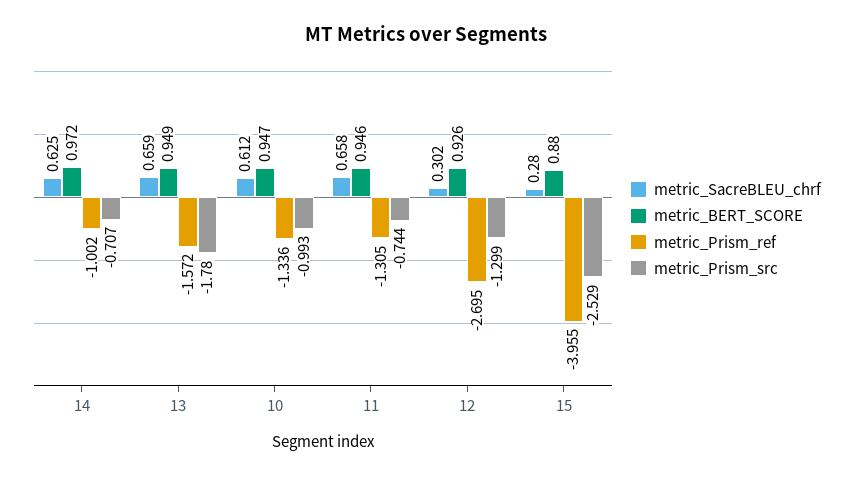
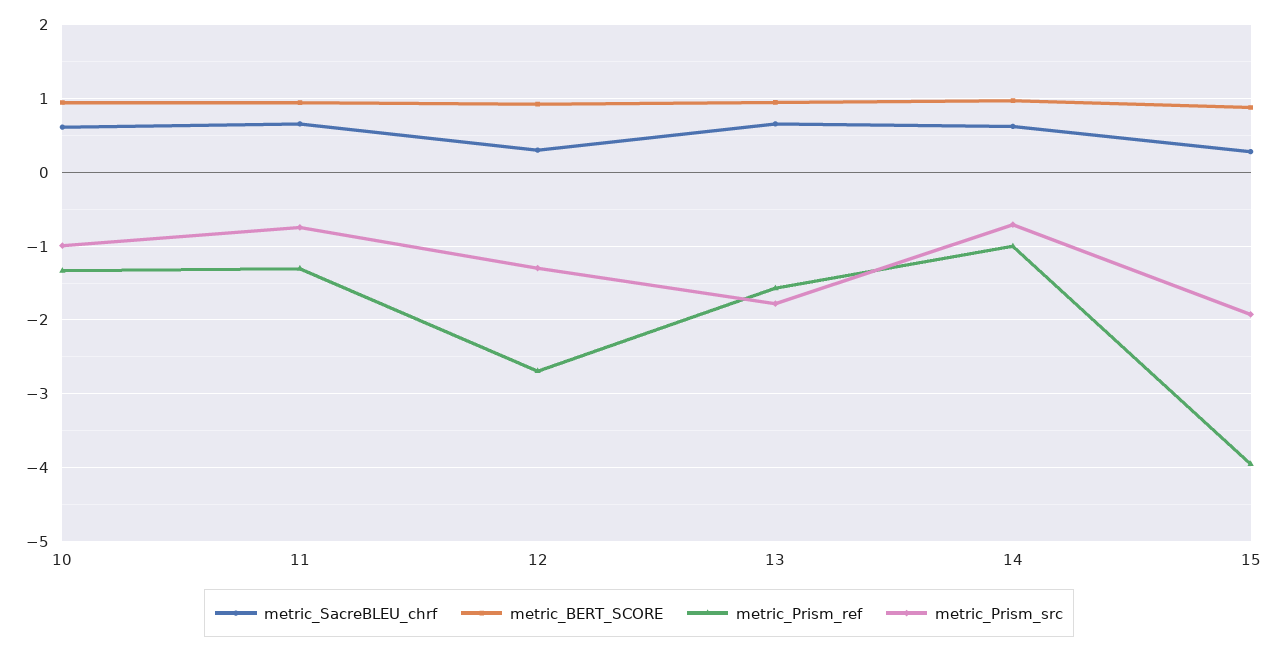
metric_Prism_src, 15: -2.529 -> -1.9

